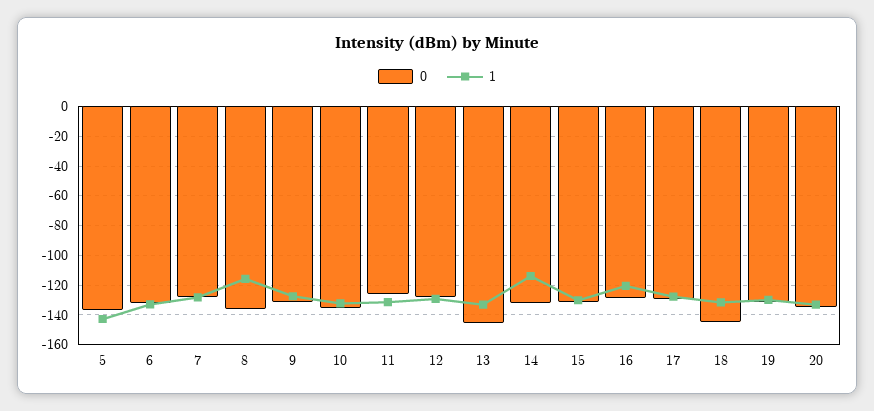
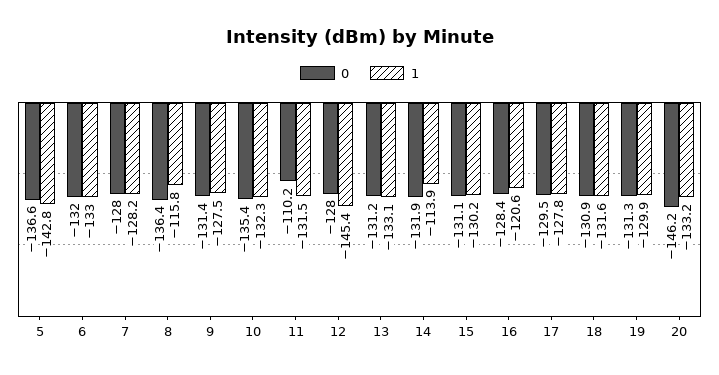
0, 11: -125 -> -110.2
1, 12: -130 -> -145.4
0, 13: -145 -> -131.2
0, 18: -145 -> -130.9
0, 20: -135 -> -146.2

